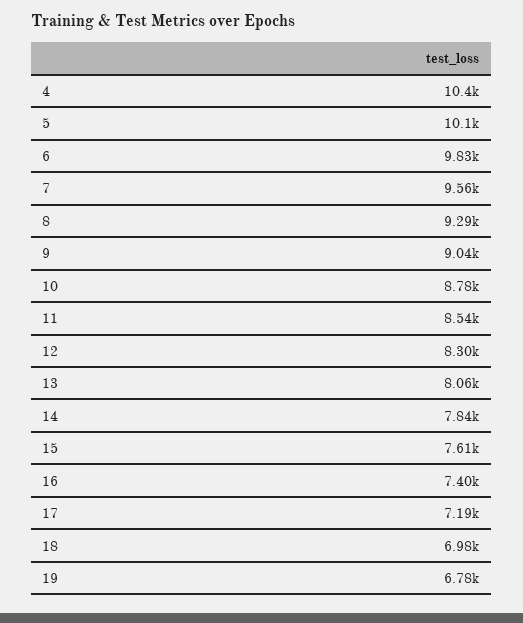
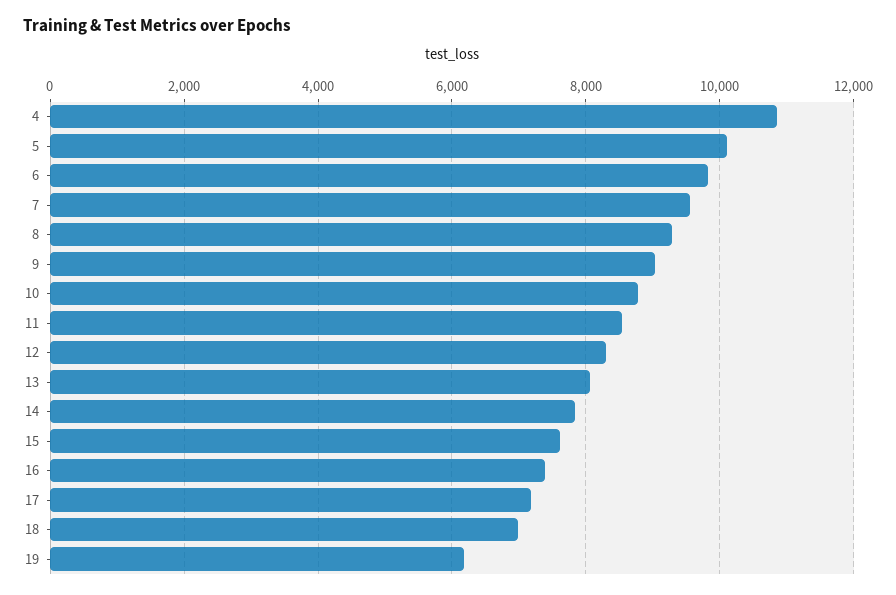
4: 10400 -> 10800
19: 6780 -> 6200

